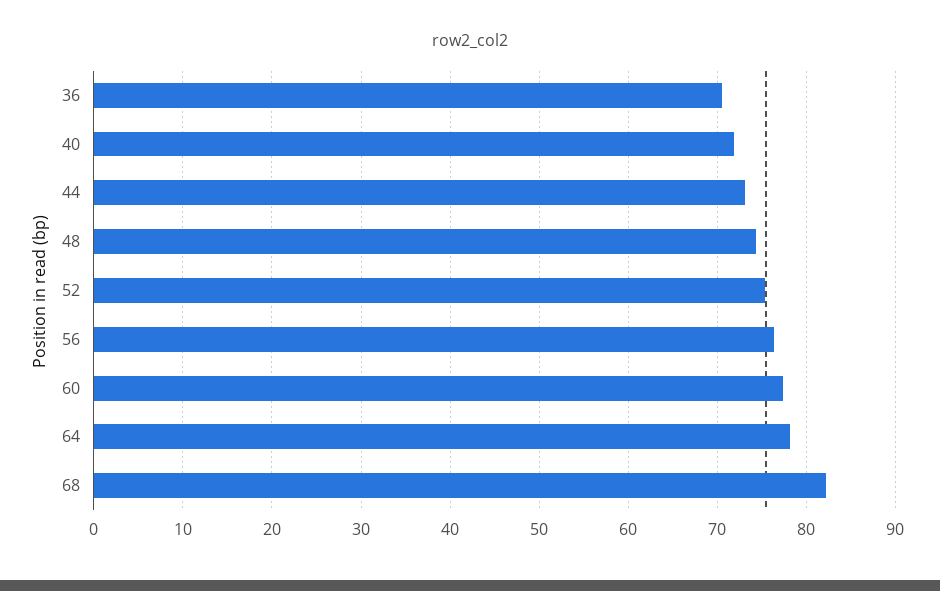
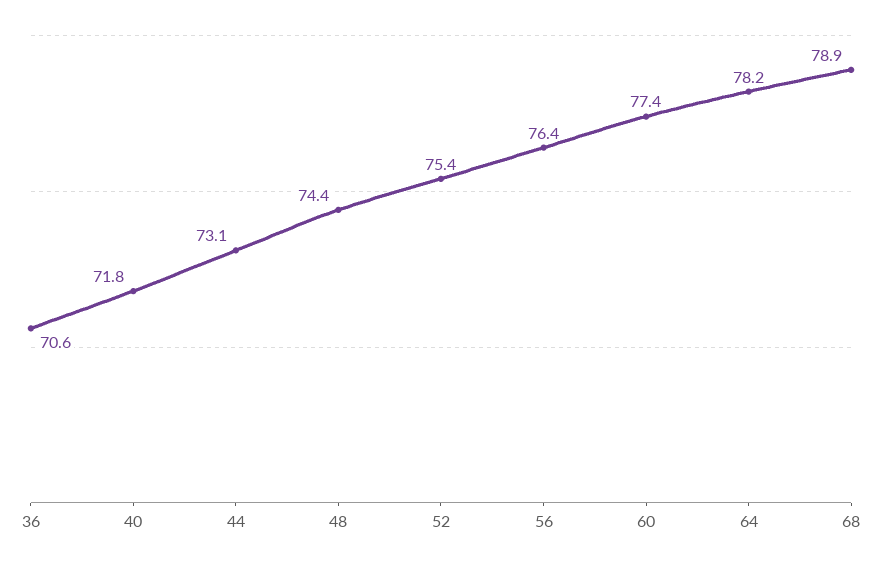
68: 82 -> 78.9

